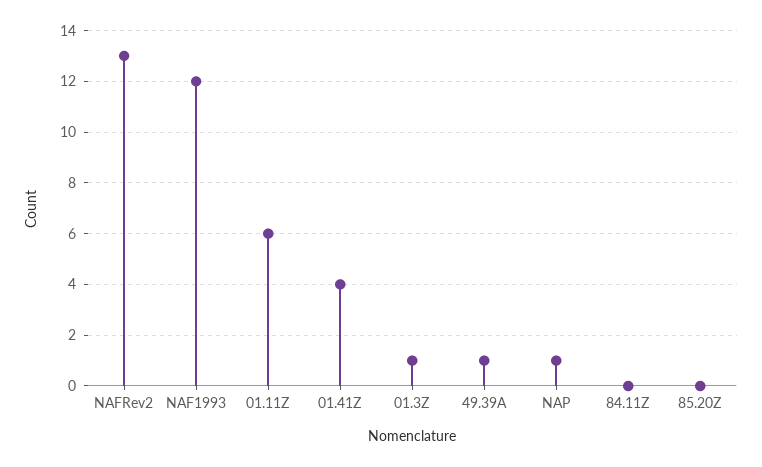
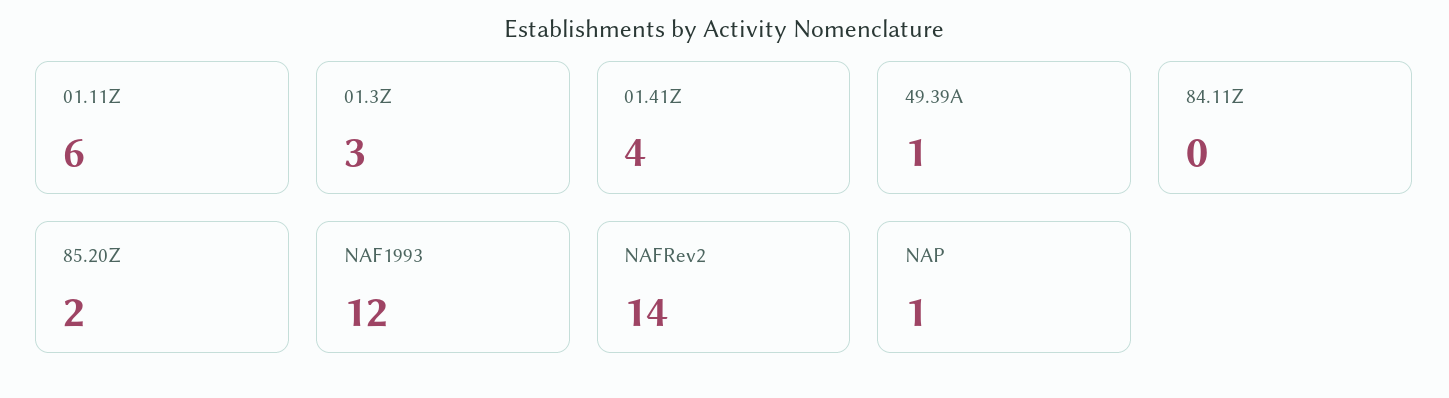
NAFRev2: 13 -> 14
01.3Z: 1 -> 3
85.20Z: 0 -> 2

